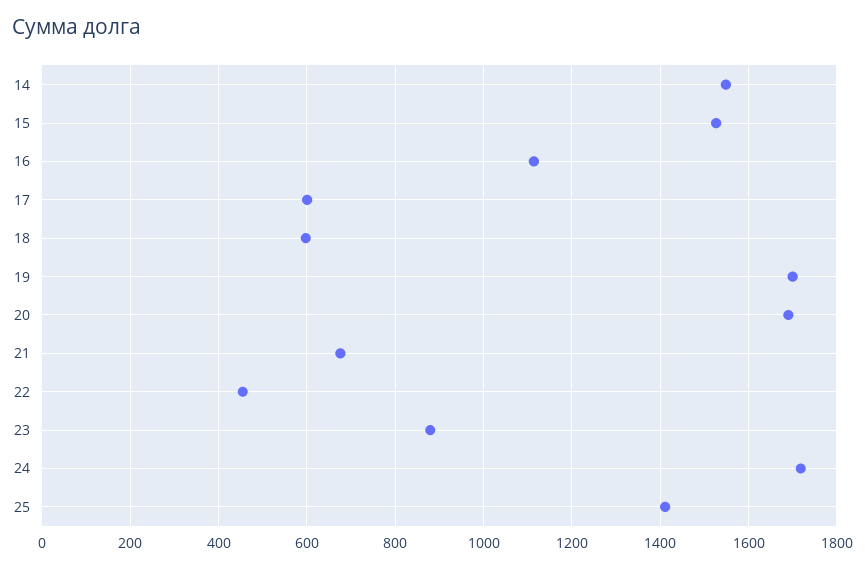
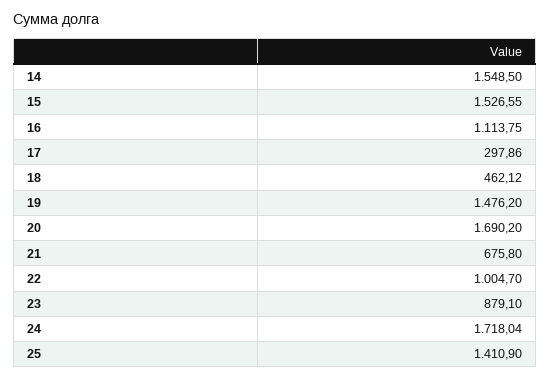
17: 600 -> 297.86
18: 600 -> 462.12
19: 1700 -> 1476.2
22: 460 -> 1004.7

